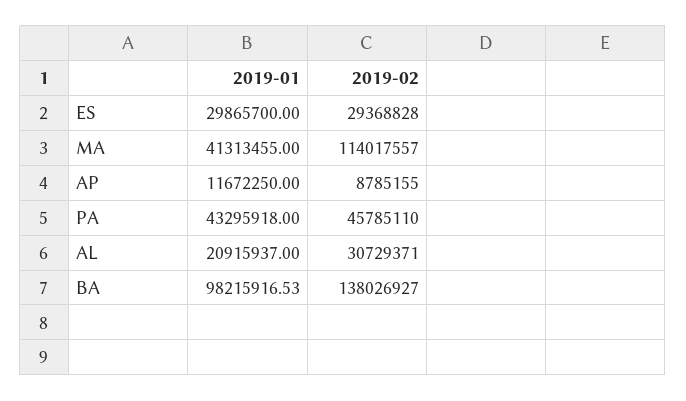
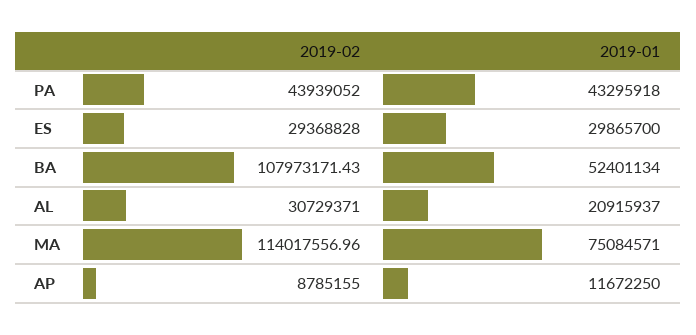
2019-01, MA: 41313455 -> 75084571
2019-02, MA: 114017557 -> 114017556.96
2019-02, PA: 45785110 -> 43939052
2019-01, BA: 98215916.53 -> 52401134
2019-02, BA: 138026927 -> 107973171.43

